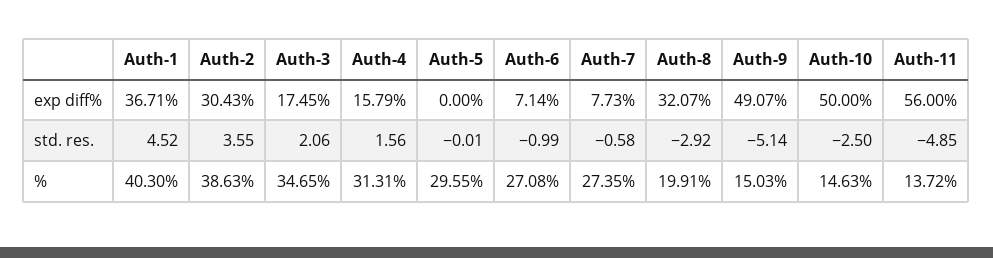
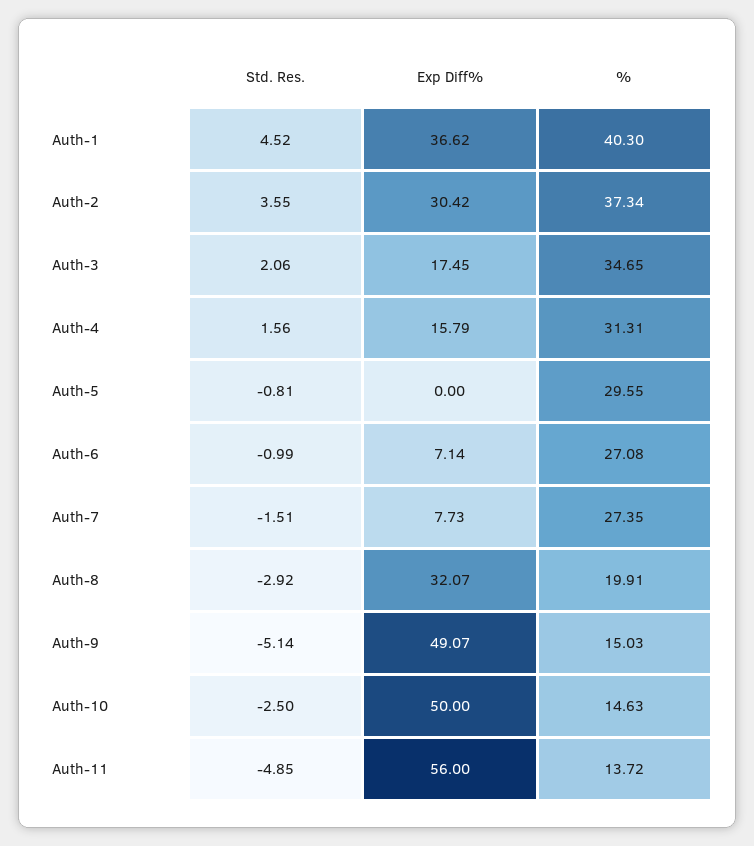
Auth-1, exp diff%: 36.71 -> 36.62
Auth-2, exp diff%: 30.43 -> 30.42
Auth-5, std. res.: -0.01 -> -0.81
Auth-7, std. res.: -0.58 -> -1.51
Auth-2, %: 38.63 -> 37.34

